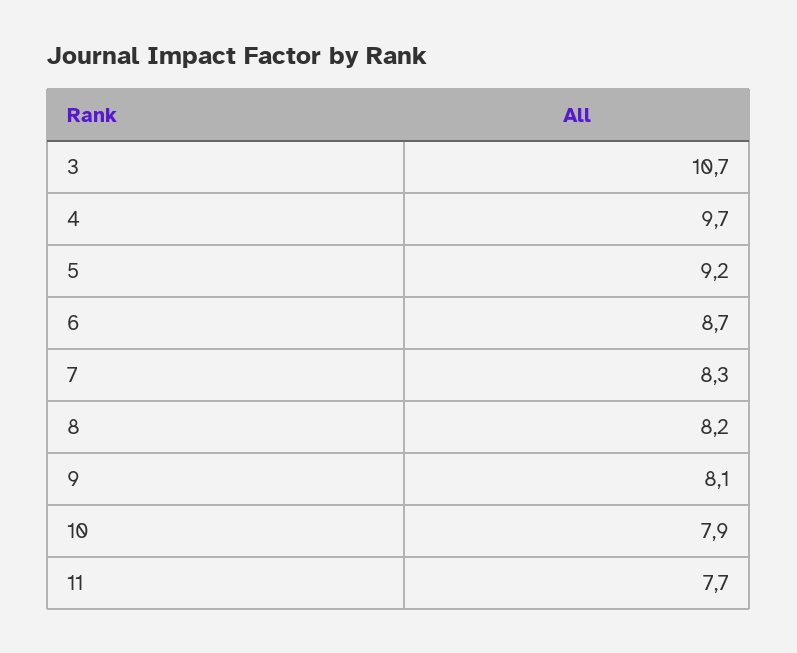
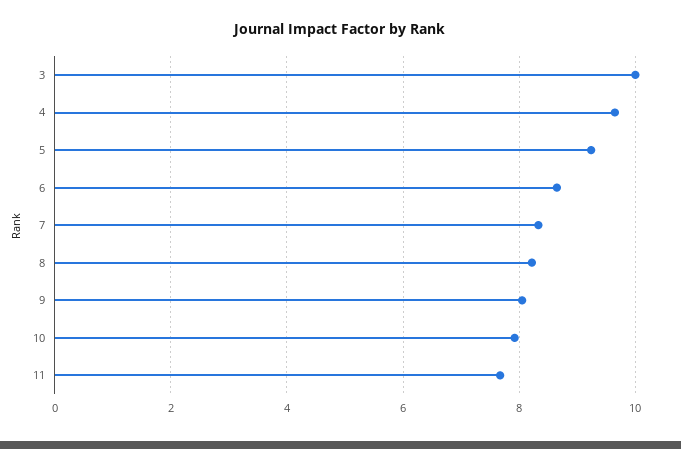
3: 10.7 -> 10

